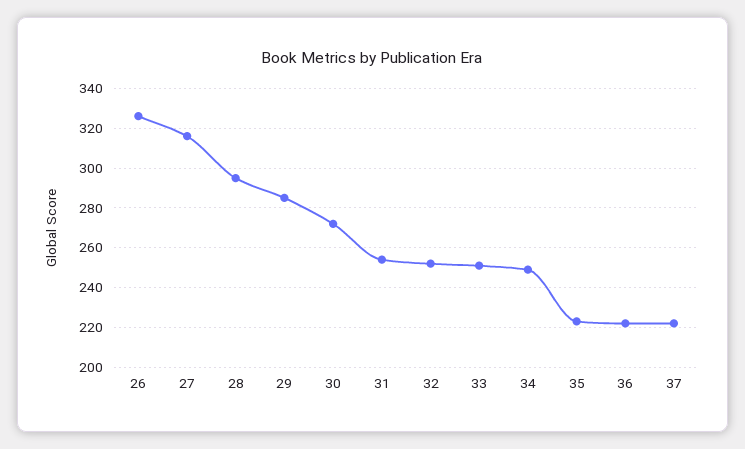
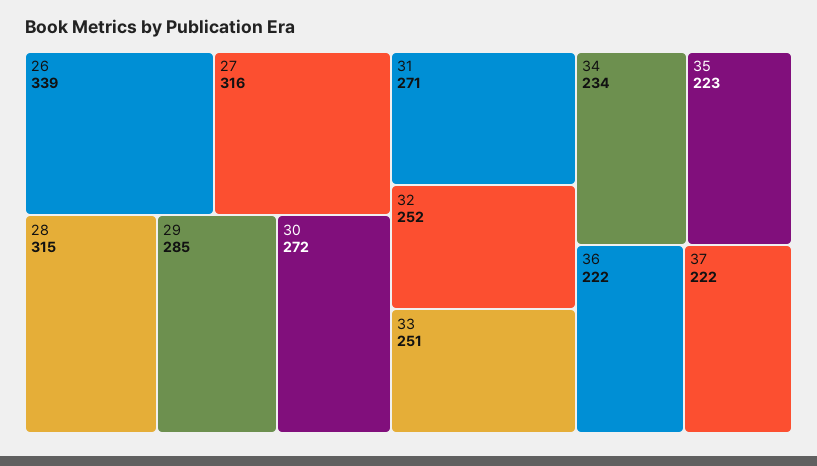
26: 325 -> 339
28: 295 -> 315
31: 255 -> 271
34: 250 -> 234

